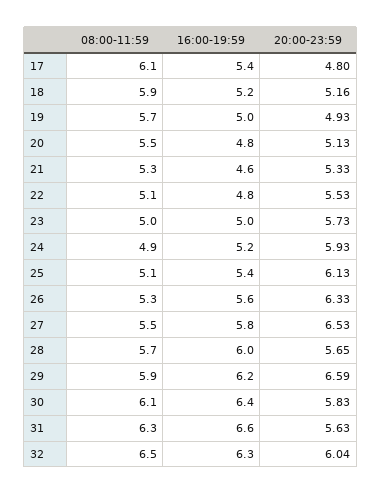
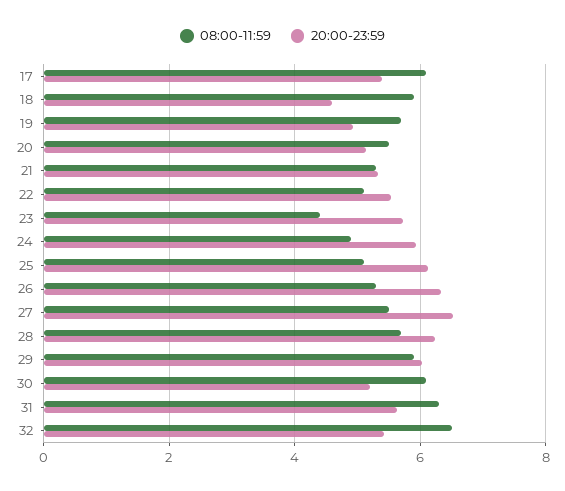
16:00-19:59, 17: 5.4 -> none
20:00-23:59, 17: 4.8 -> 5.4
16:00-19:59, 18: 5.2 -> none
20:00-23:59, 18: 5.16 -> 4.6
16:00-19:59, 19: 5 -> none
16:00-19:59, 20: 4.8 -> none
16:00-19:59, 21: 4.6 -> none
16:00-19:59, 22: 4.8 -> none
08:00-11:59, 23: 5 -> 4.4
16:00-19:59, 23: 5 -> none
16:00-19:59, 24: 5.2 -> none
16:00-19:59, 25: 5.4 -> none
16:00-19:59, 26: 5.6 -> none
16:00-19:59, 27: 5.8 -> none
16:00-19:59, 28: 6 -> none
20:00-23:59, 28: 5.65 -> 6.2
16:00-19:59, 29: 6.2 -> none
20:00-23:59, 29: 6.59 -> 6
16:00-19:59, 30: 6.4 -> none
20:00-23:59, 30: 5.83 -> 5.2
16:00-19:59, 31: 6.6 -> none
16:00-19:59, 32: 6.3 -> none
20:00-23:59, 32: 6.04 -> 5.4

